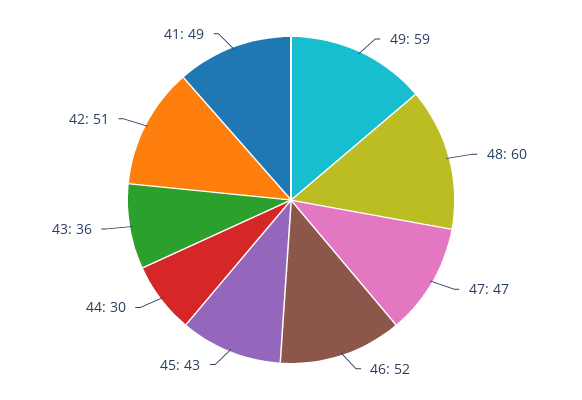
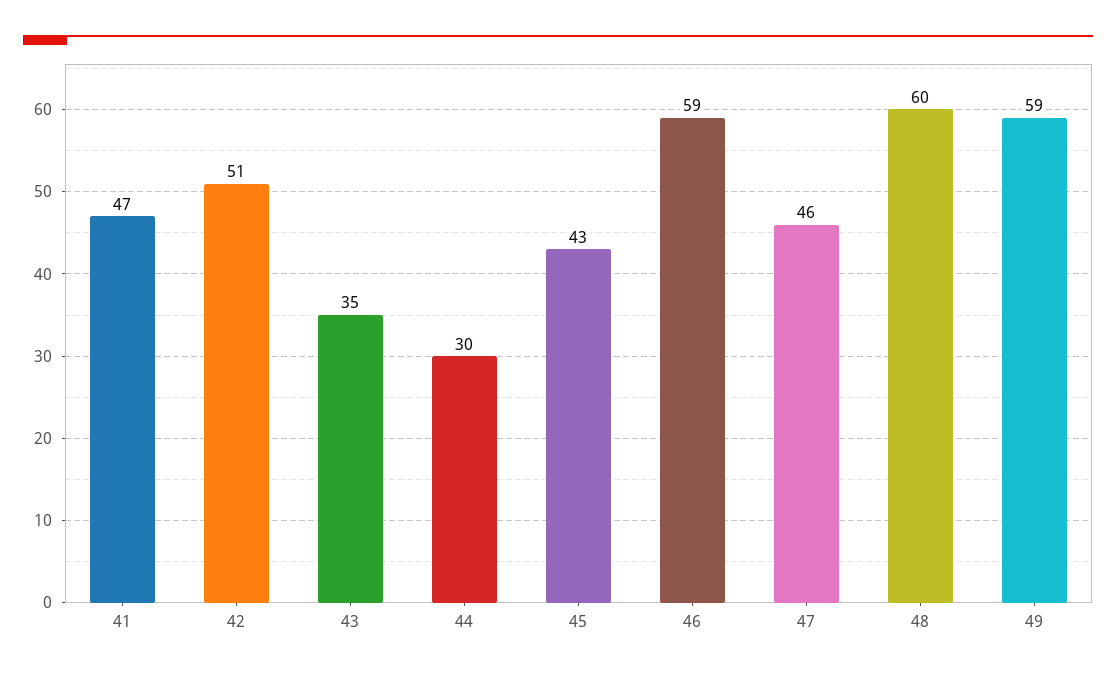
47: 47 -> 46
46: 52 -> 59
43: 36 -> 35
41: 49 -> 47

